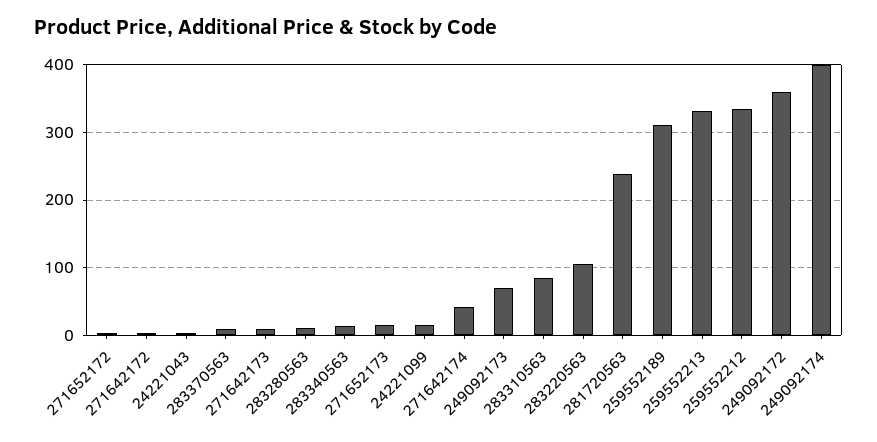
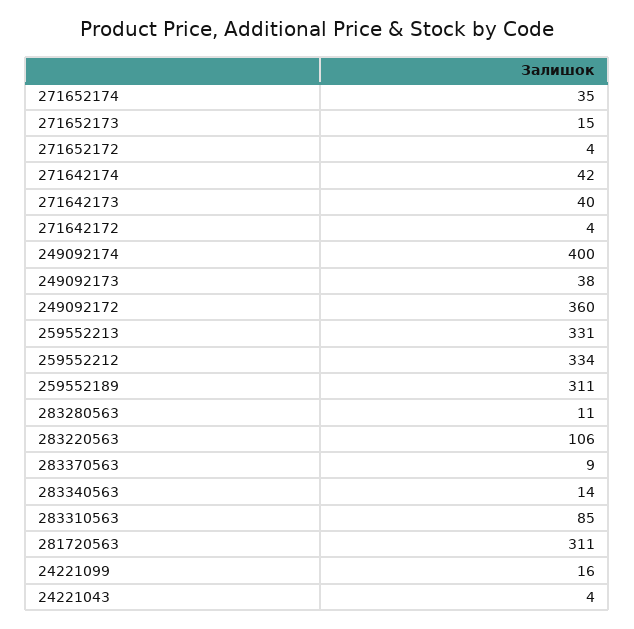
271642173: 10 -> 40
249092173: 70 -> 38
281720563: 240 -> 311
271652174: none -> 35

